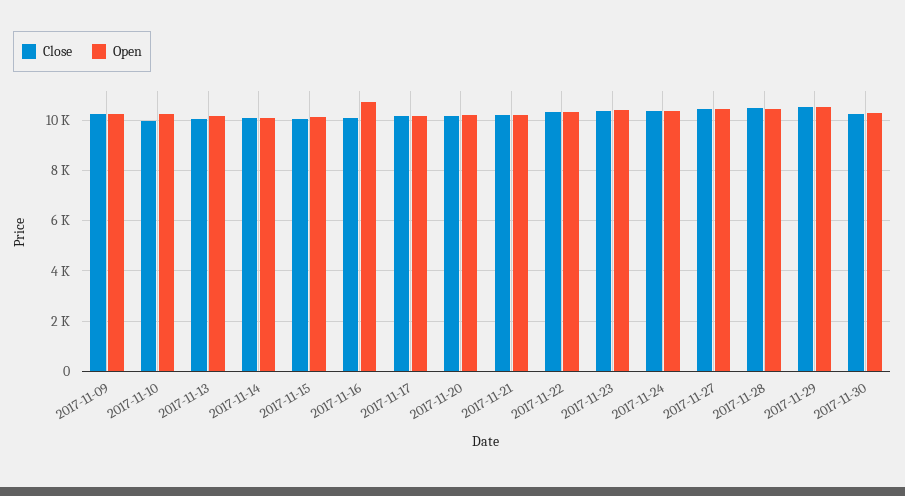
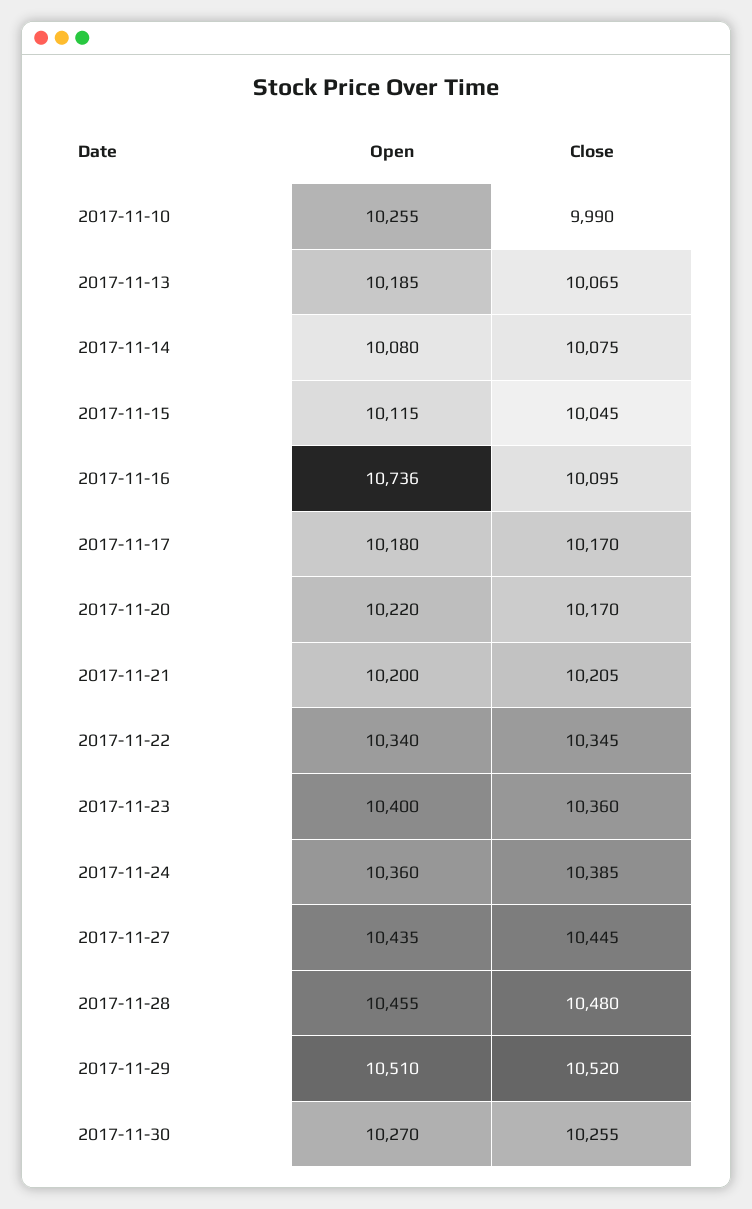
Close, 2017-11-09: 10250 -> none
Open, 2017-11-09: 10250 -> none

